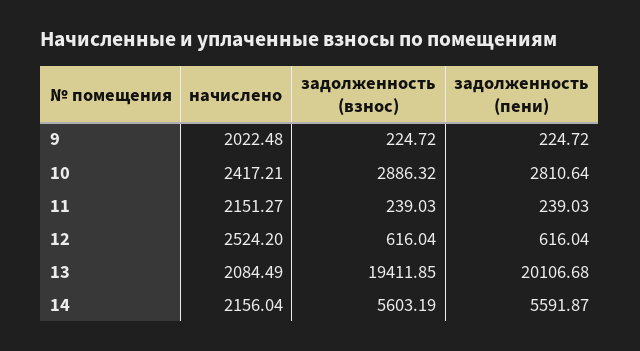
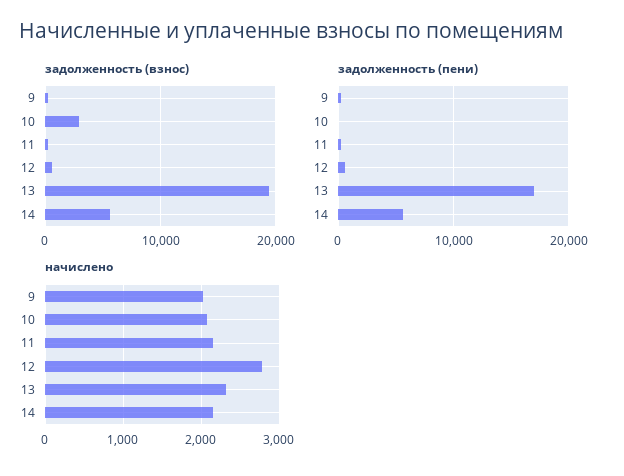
начислено, 10: 2417.21 -> 2100
задолженность (пени), 10: 2810.64 -> 0
начислено, 12: 2524.2 -> 2800
начислено, 13: 2084.49 -> 2300
задолженность (пени), 13: 20106.68 -> 17000

